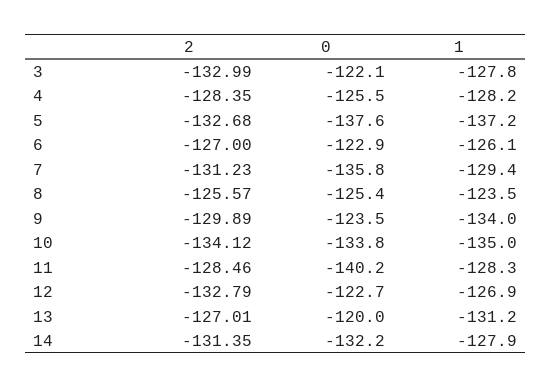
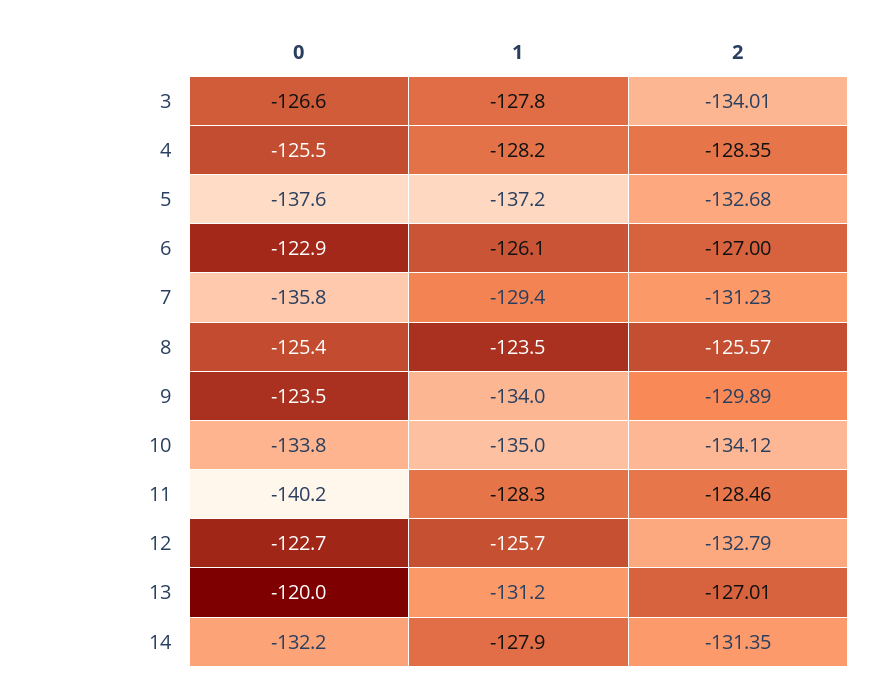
2, 3: -132.99 -> -134.01
0, 3: -122.1 -> -126.6
1, 12: -126.9 -> -125.7

